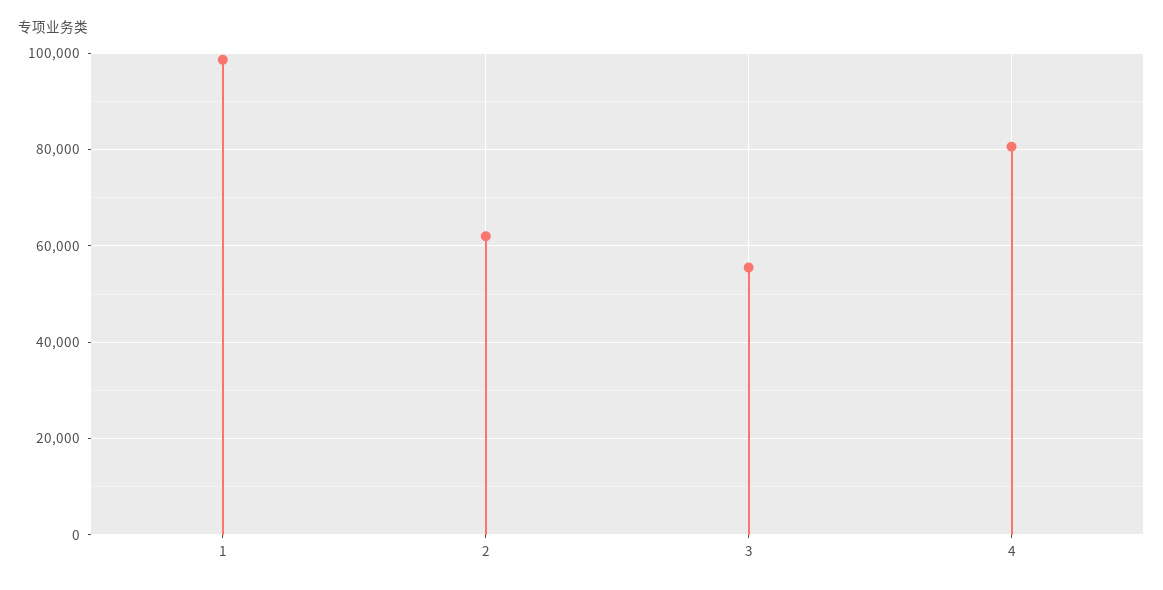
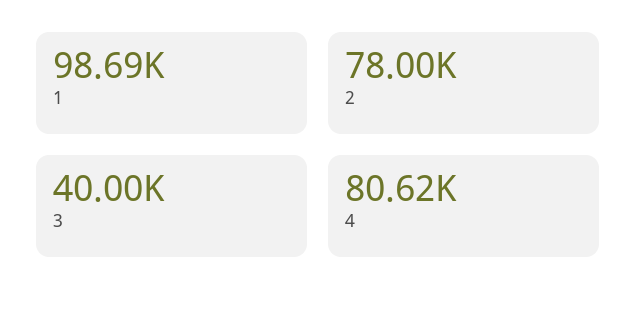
2: 62000 -> 78000
3: 56000 -> 40000

